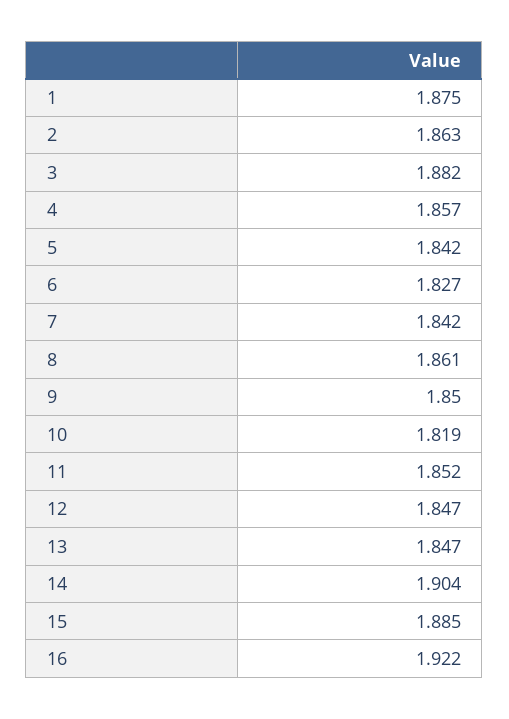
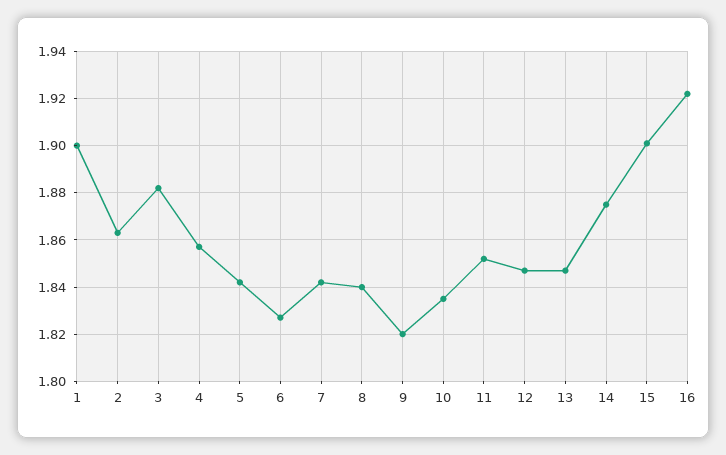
1: 1.875 -> 1.9
8: 1.861 -> 1.84
9: 1.85 -> 1.82
10: 1.819 -> 1.835
14: 1.904 -> 1.875
15: 1.885 -> 1.9

